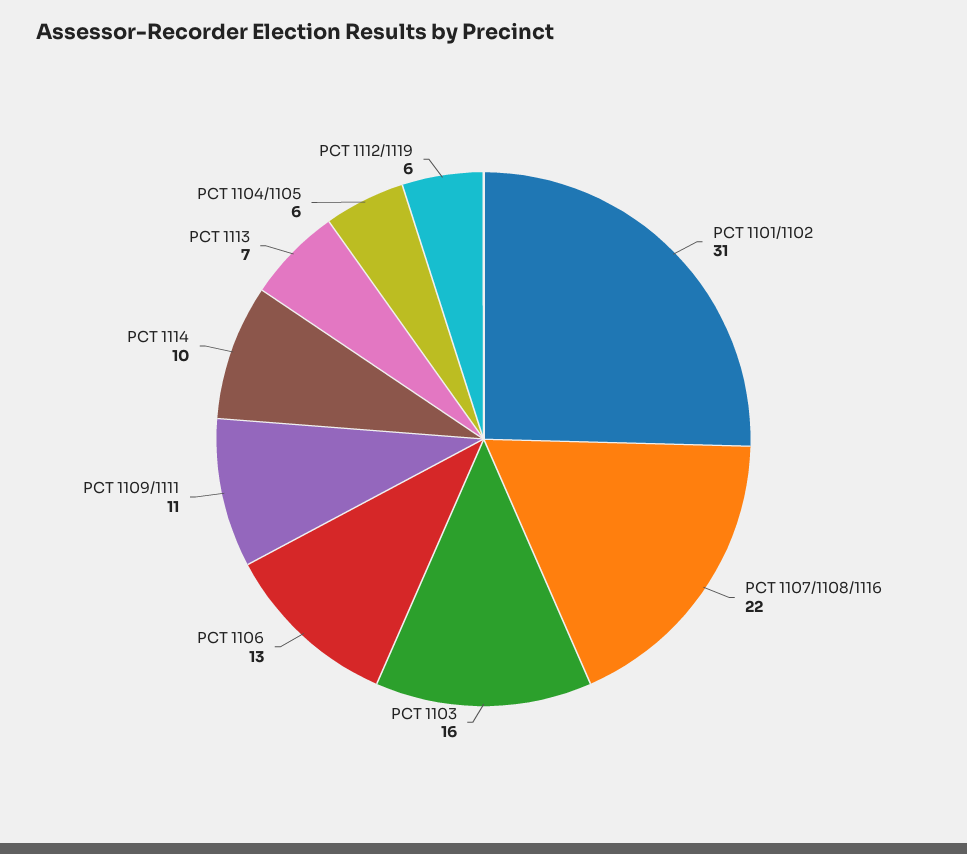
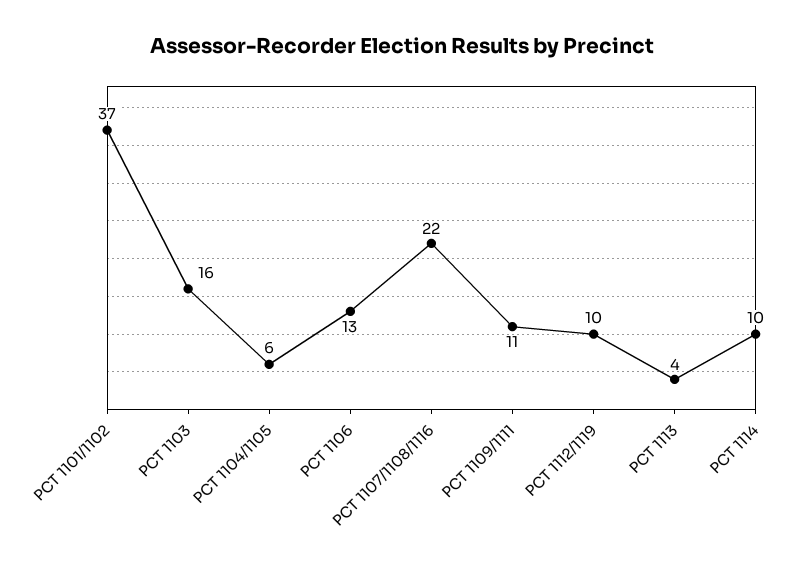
PCT 1101/1102: 31 -> 37
PCT 1113: 7 -> 4
PCT 1112/1119: 6 -> 10

